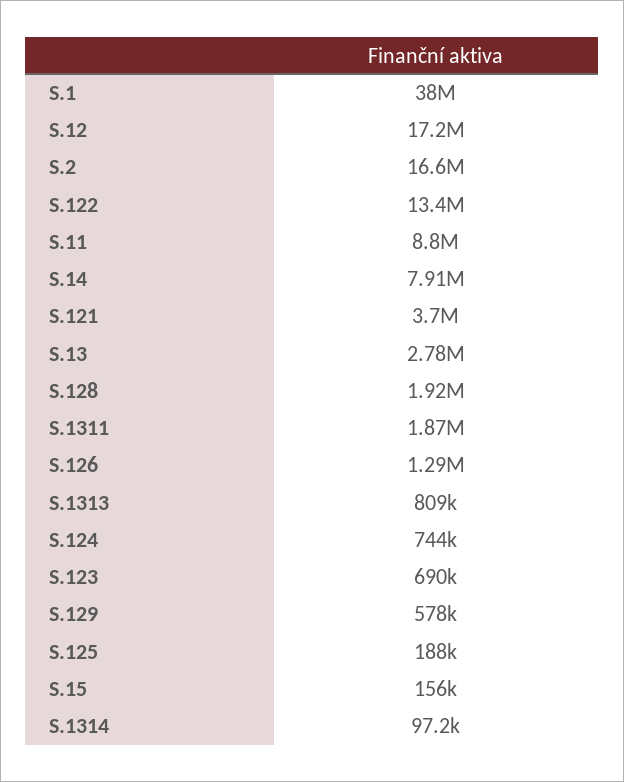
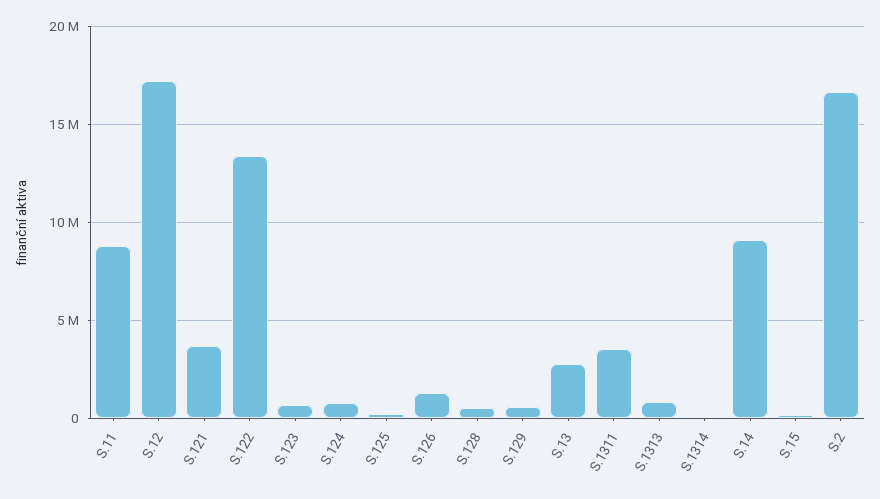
S.1: 38000000 -> none
S.14: 7910000 -> 9000000
S.128: 1920000 -> 500000
S.1311: 1870000 -> 3500000

